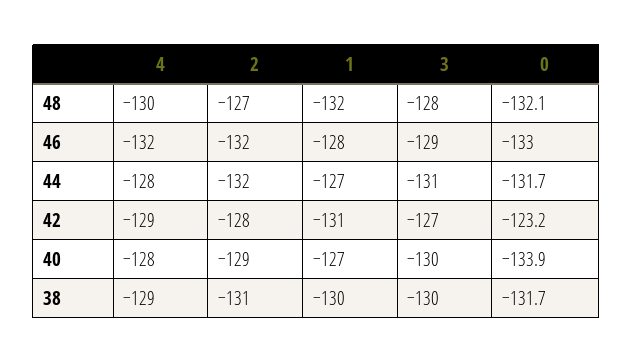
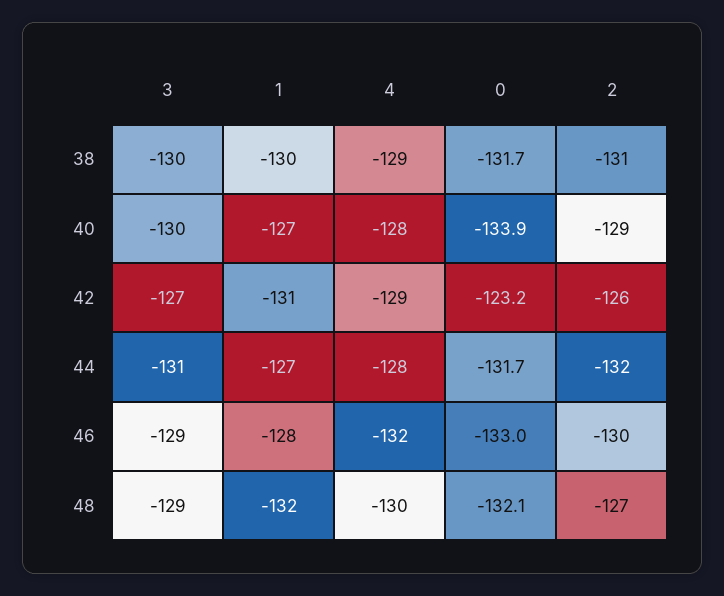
3, 48: -128 -> -129
2, 46: -132 -> -130
2, 42: -128 -> -126

